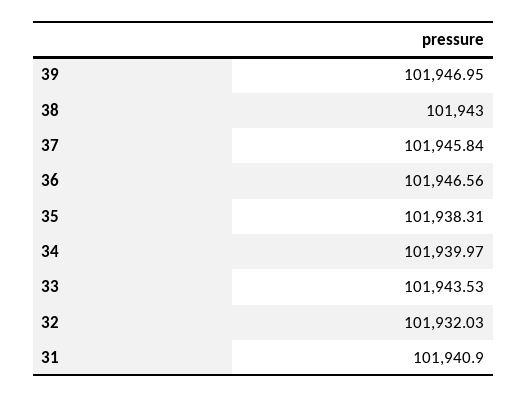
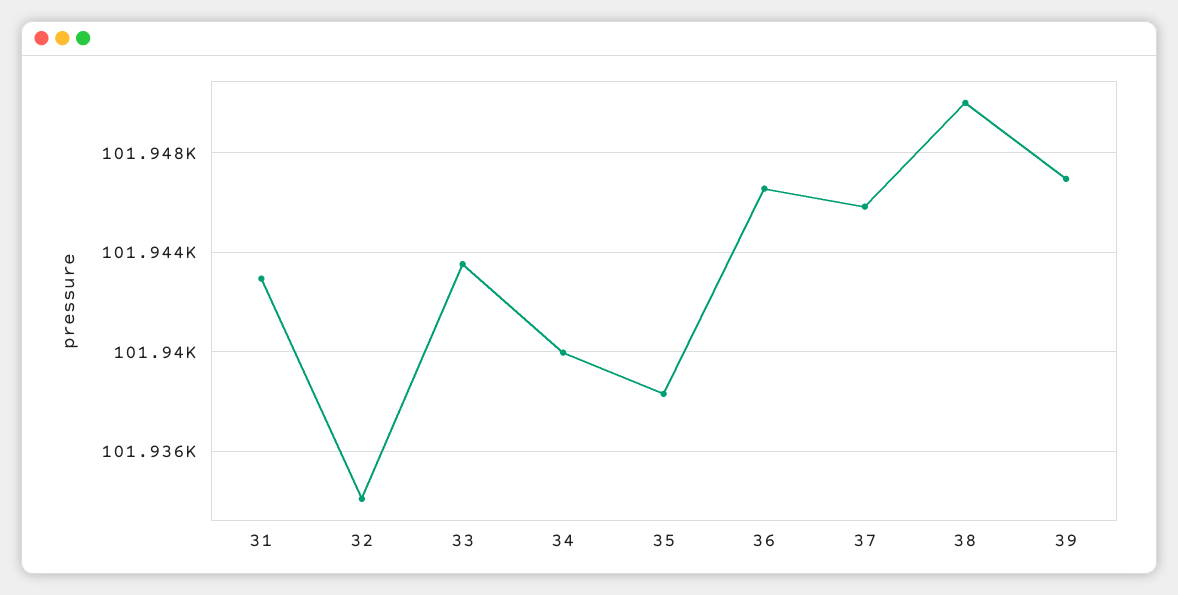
38: 101943 -> 101950
32: 101932.03 -> 101934
31: 101940.9 -> 101943

